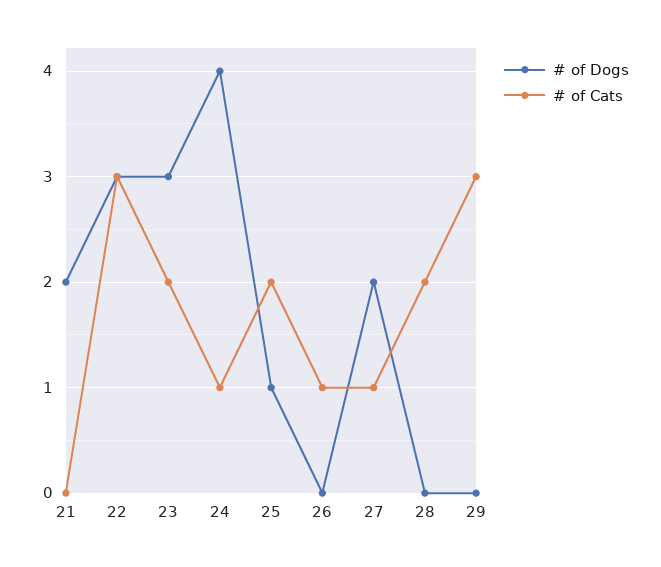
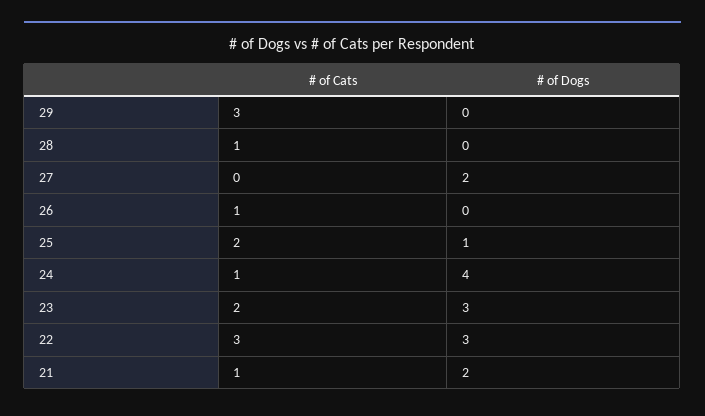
# of Cats, 21: 0 -> 1
# of Cats, 27: 1 -> 0
# of Cats, 28: 2 -> 1

